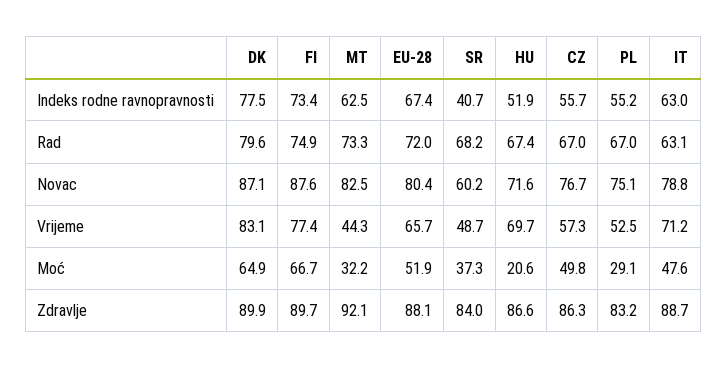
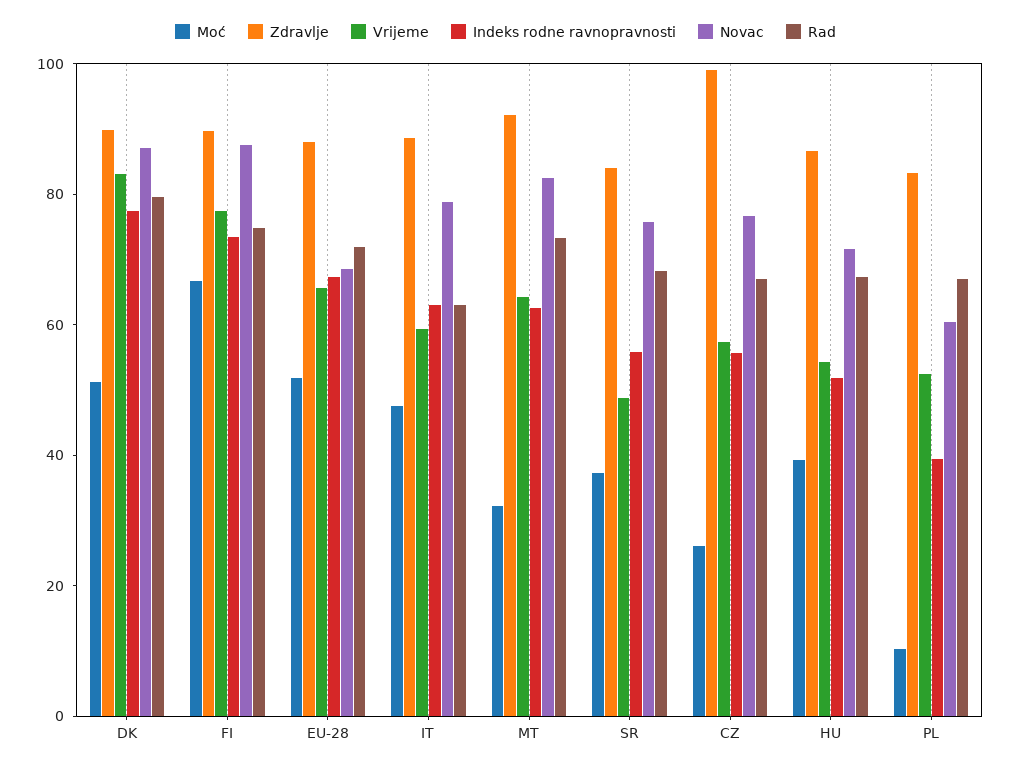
Indeks rodne ravnopravnosti, SR: 40.7 -> 55
Indeks rodne ravnopravnosti, PL: 55.2 -> 40
Novac, EU-28: 80.4 -> 70
Novac, SR: 60.2 -> 75
Novac, PL: 75.1 -> 60
Vrijeme, MT: 44.3 -> 65
Vrijeme, HU: 69.7 -> 55
Vrijeme, IT: 71.2 -> 60
Moć, DK: 64.9 -> 50
Moć, HU: 20.6 -> 40
Moć, CZ: 49.8 -> 25
Moć, PL: 29.1 -> 10
Zdravlje, CZ: 86.3 -> 100

